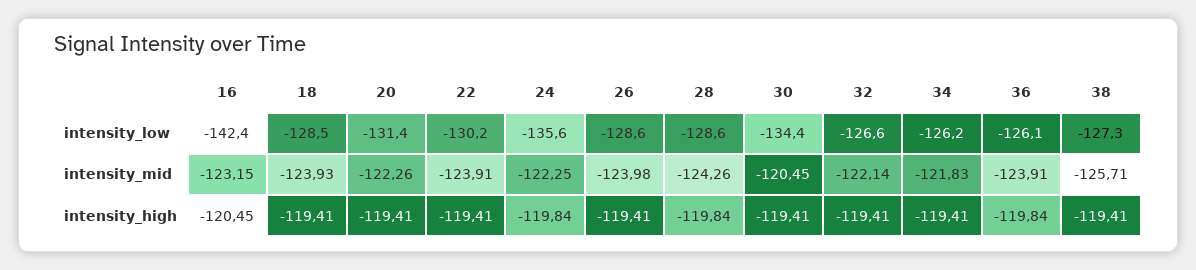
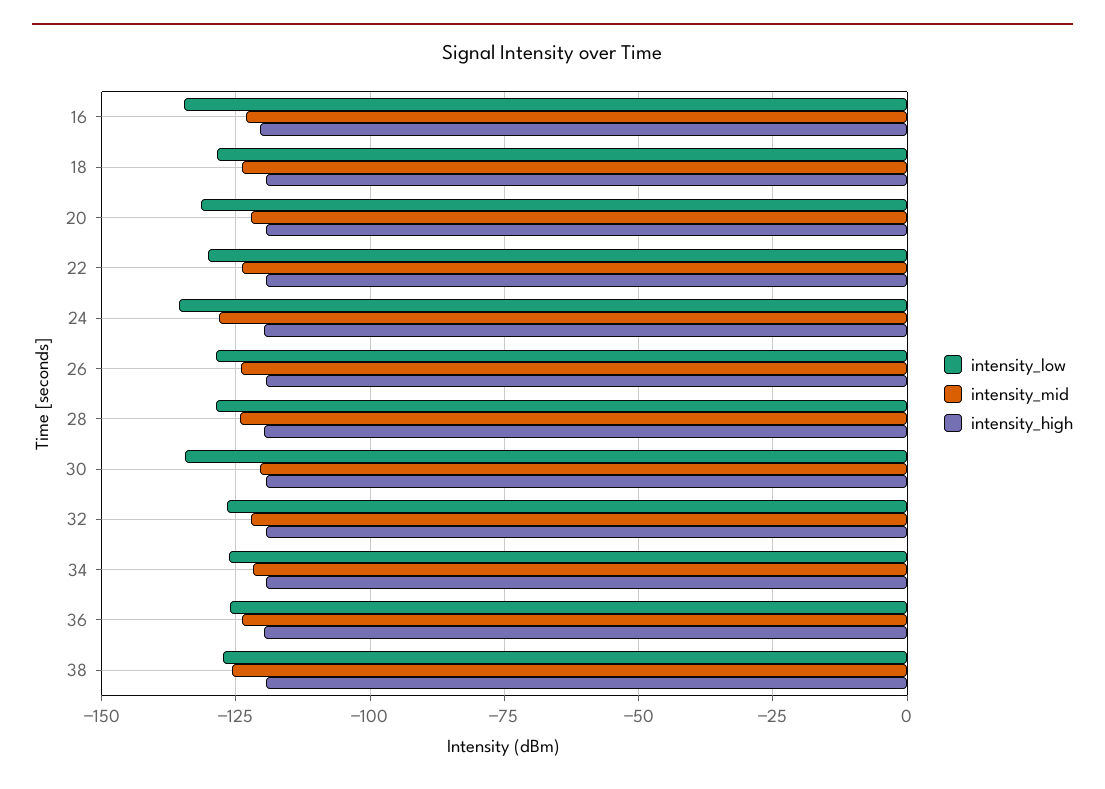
intensity_low, 16: -142.4 -> -135
intensity_mid, 24: -122.25 -> -127.5

